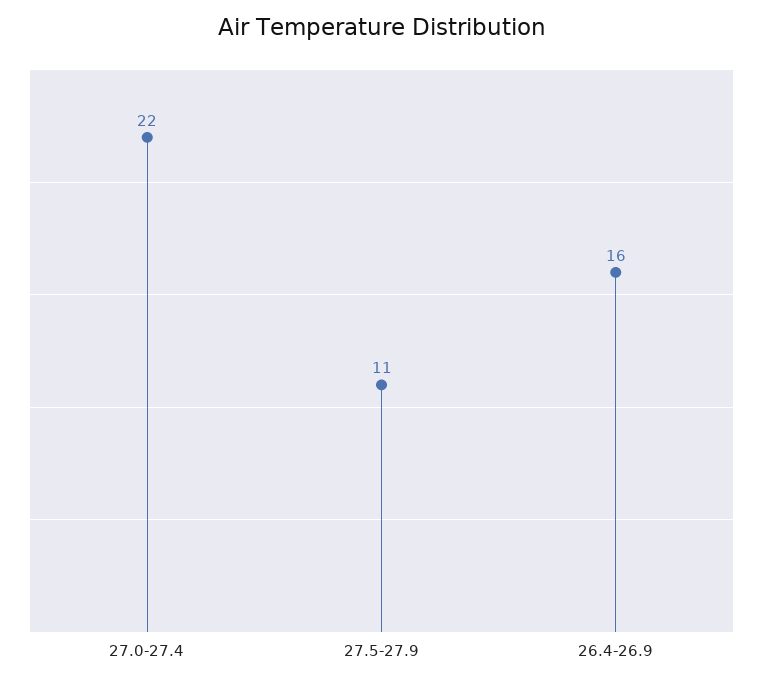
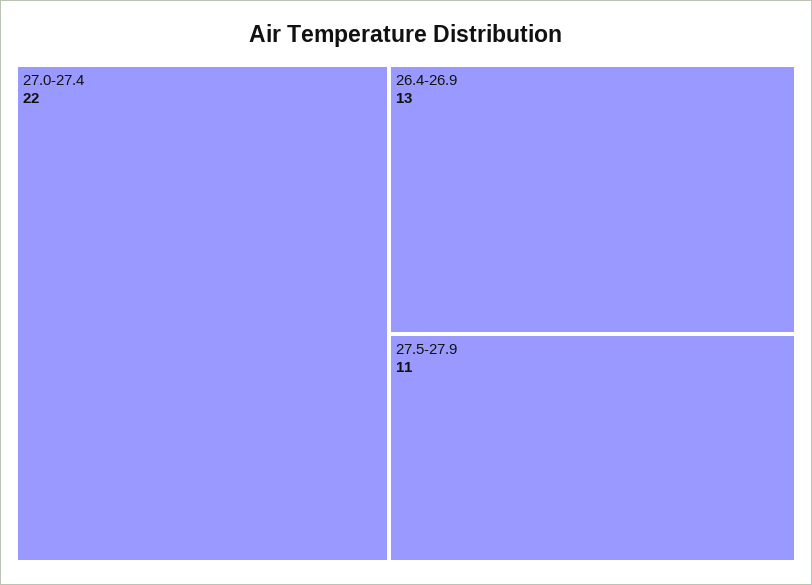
26.4-26.9: 16 -> 13

